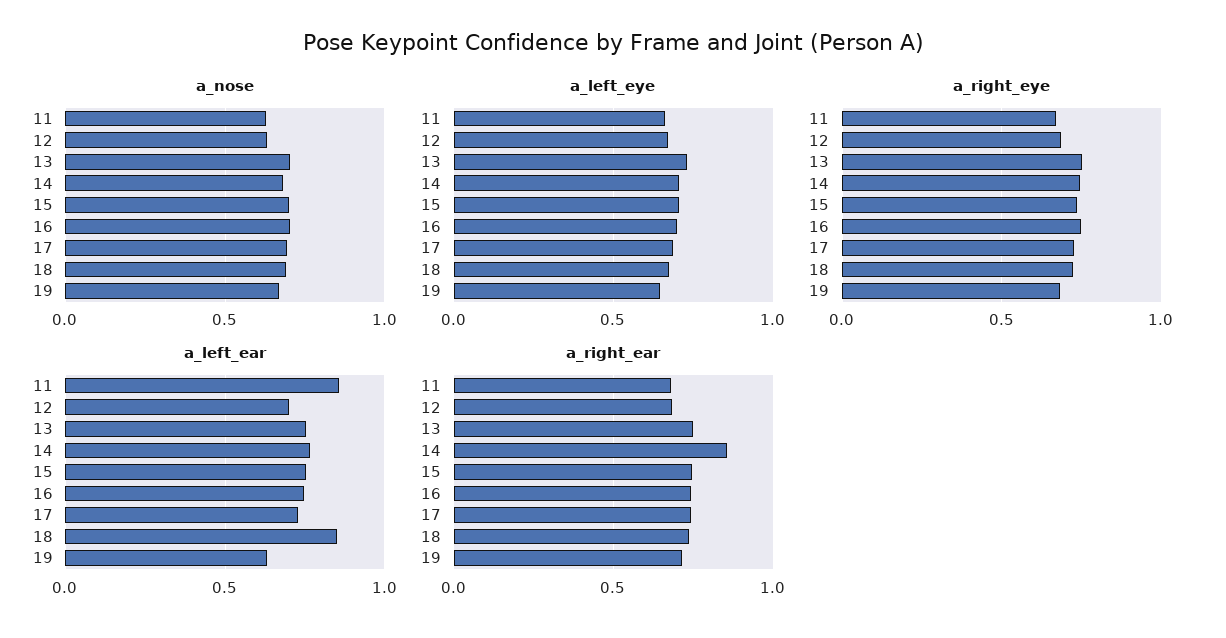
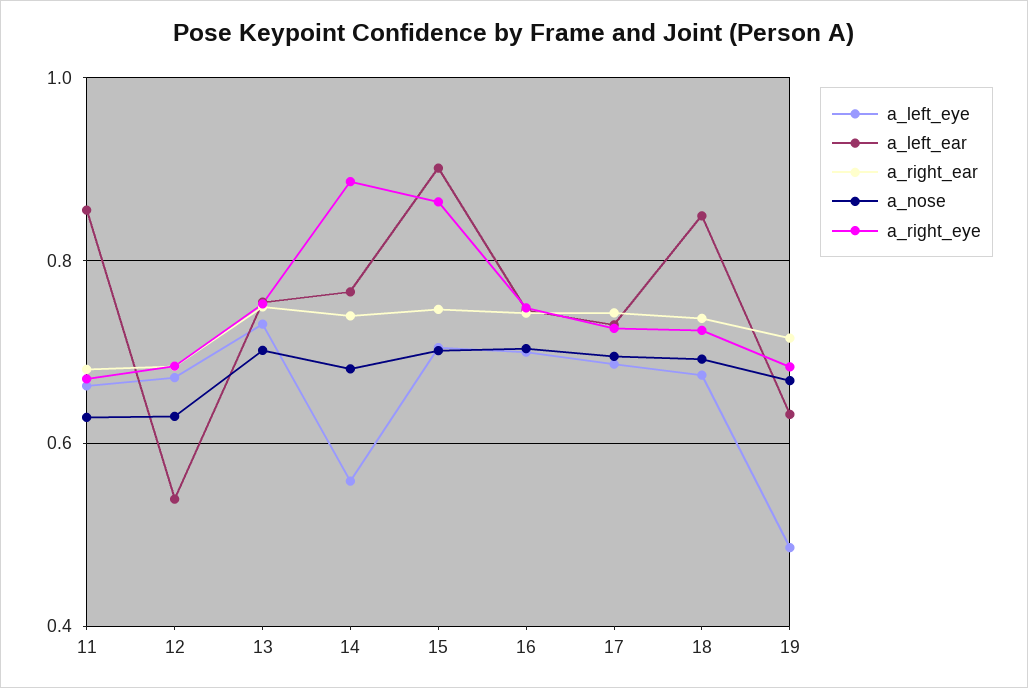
a_left_eye, 14: 0.7 -> 0.56
a_left_eye, 19: 0.65 -> 0.48
a_right_eye, 14: 0.75 -> 0.88
a_right_eye, 15: 0.75 -> 0.86
a_left_ear, 12: 0.7 -> 0.54
a_left_ear, 15: 0.75 -> 0.9
a_right_ear, 14: 0.85 -> 0.74

